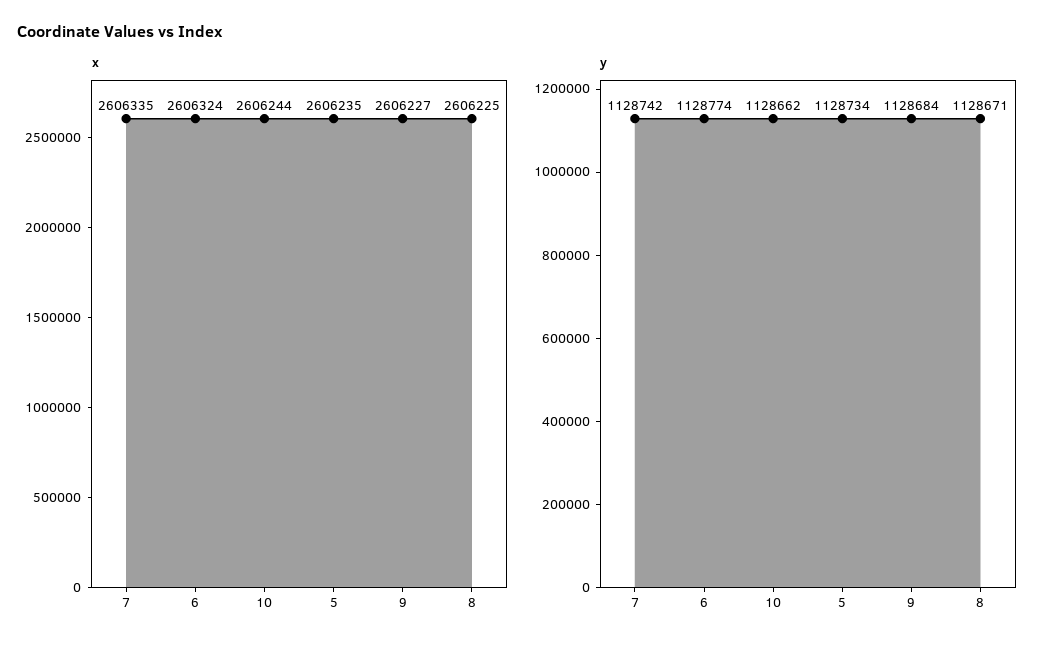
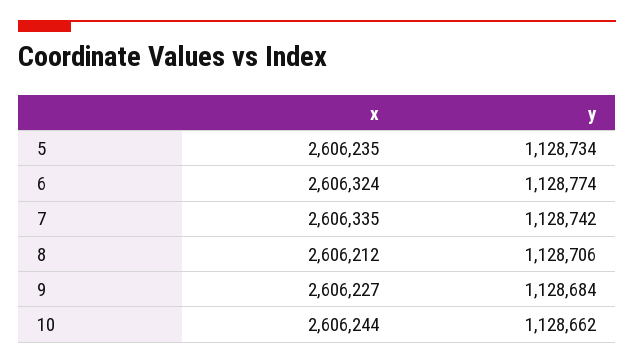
x, 8: 2606225 -> 2606212
y, 8: 1128671 -> 1128706

